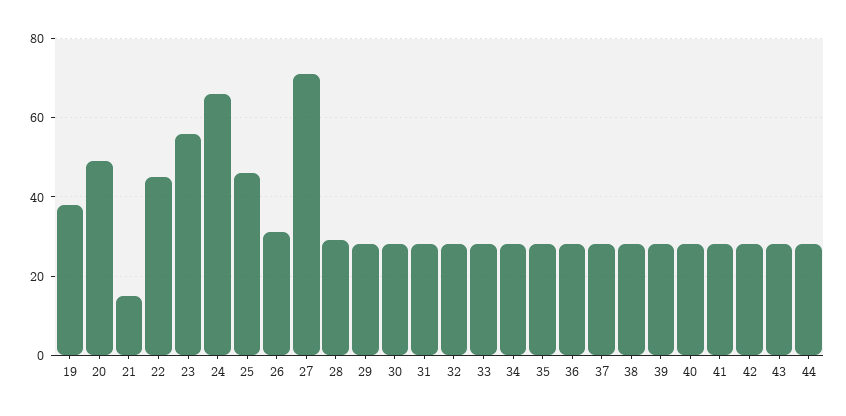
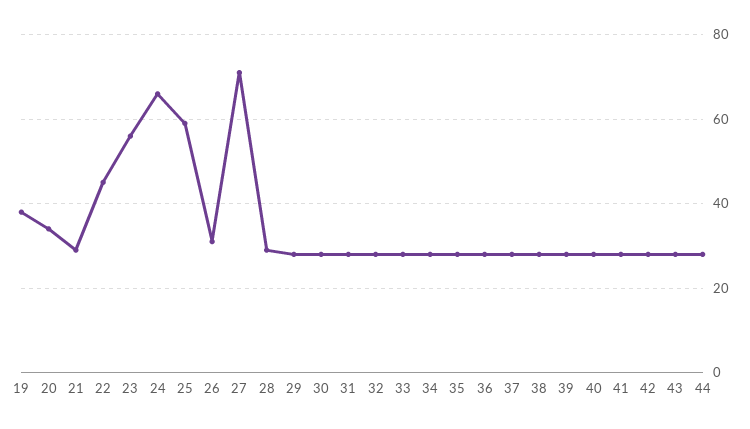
20: 50 -> 35
21: 15 -> 30
25: 45 -> 60

